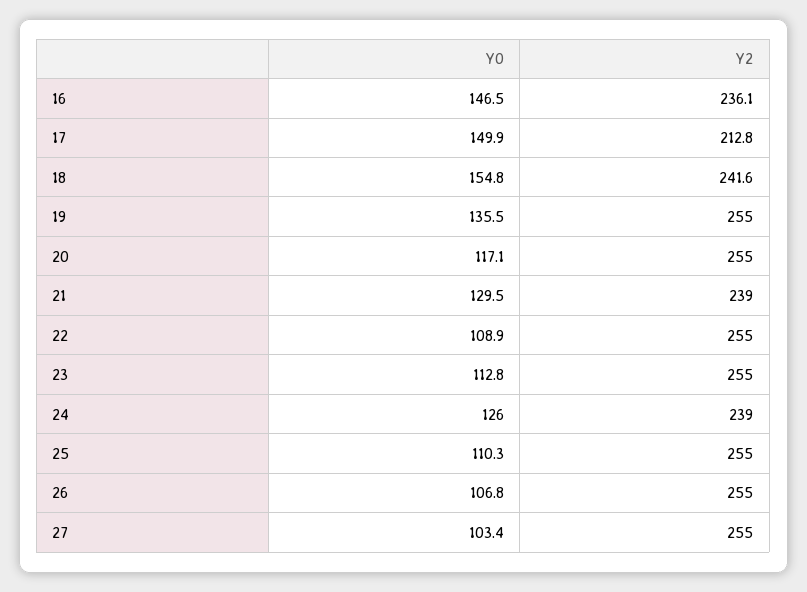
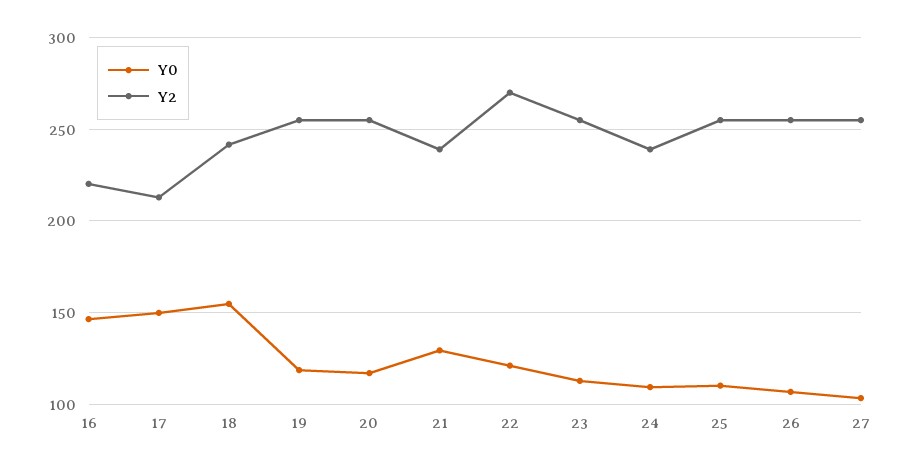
Y2, 16: 236.1 -> 220
Y0, 19: 135.5 -> 120
Y0, 22: 108.9 -> 120
Y2, 22: 255 -> 270
Y0, 24: 126 -> 110

